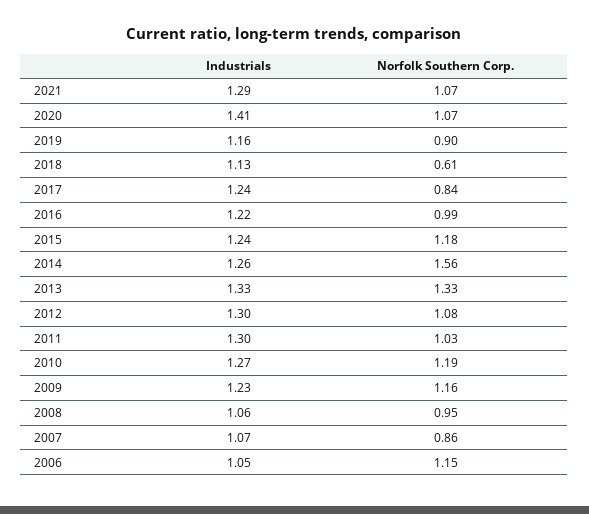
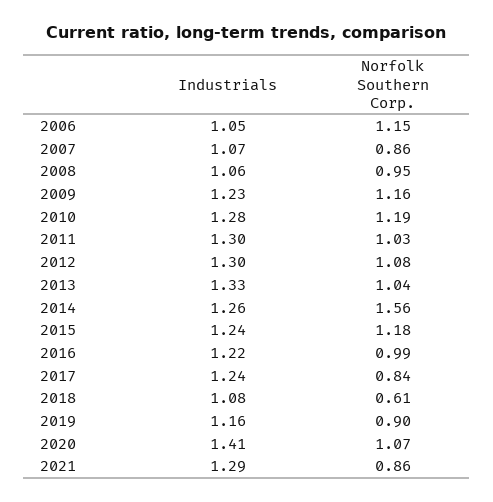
Norfolk Southern Corp., 2021: 1.07 -> 0.86
Industrials, 2018: 1.13 -> 1.08
Norfolk Southern Corp., 2013: 1.33 -> 1.04
Industrials, 2010: 1.27 -> 1.28

